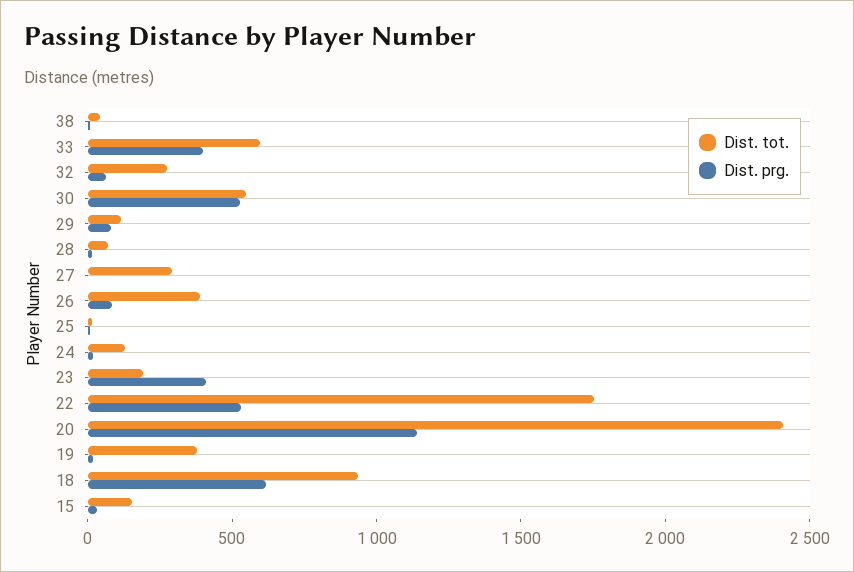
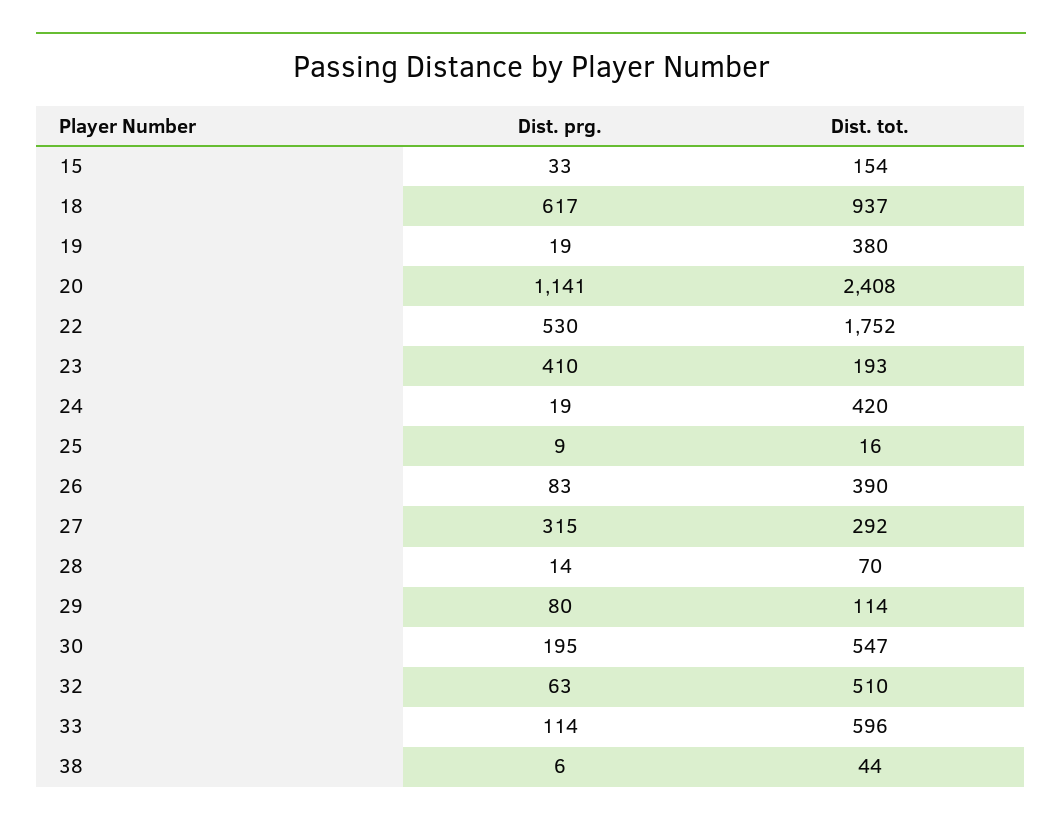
Dist. prg., 33: 400 -> 114
Dist. tot., 32: 300 -> 510
Dist. prg., 30: 500 -> 195
Dist. prg., 27: 0 -> 315
Dist. tot., 24: 100 -> 420

